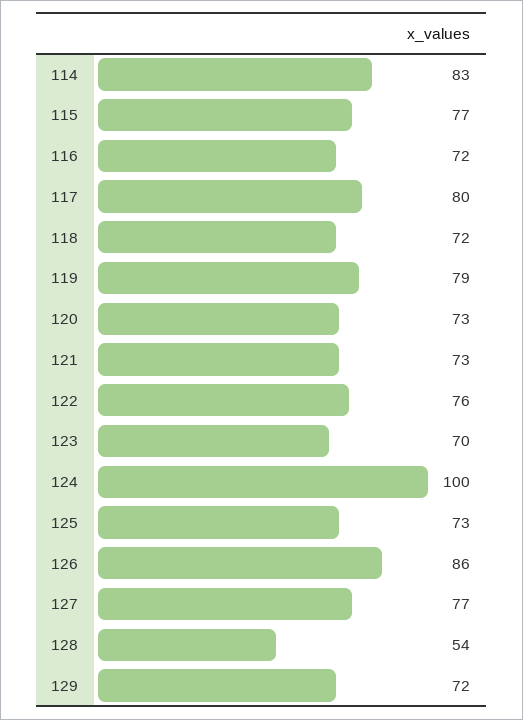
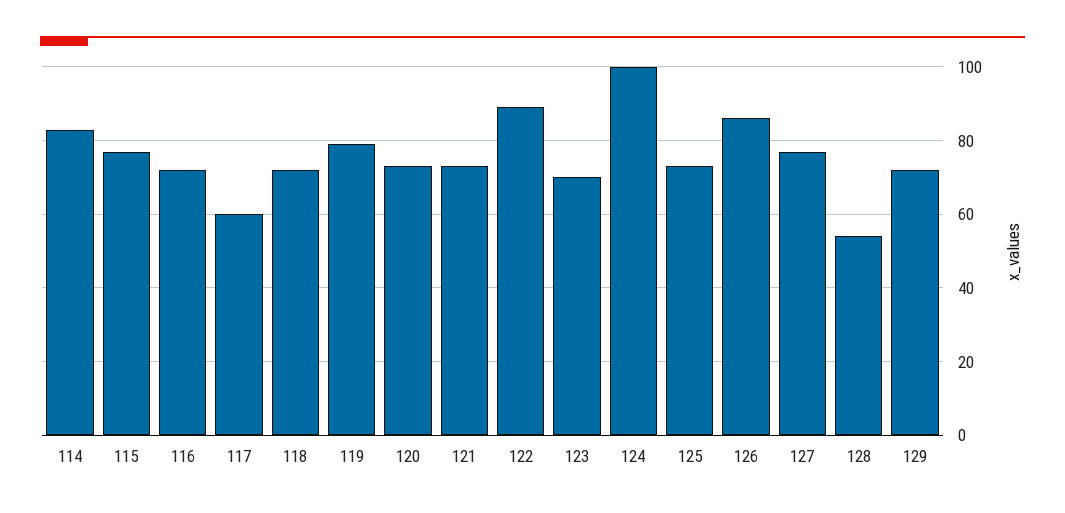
117: 80 -> 60
122: 76 -> 90

